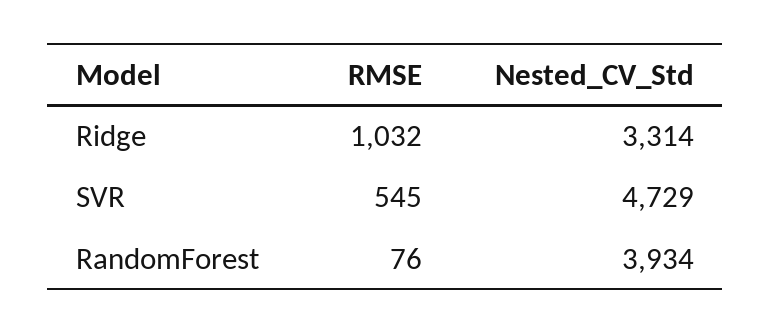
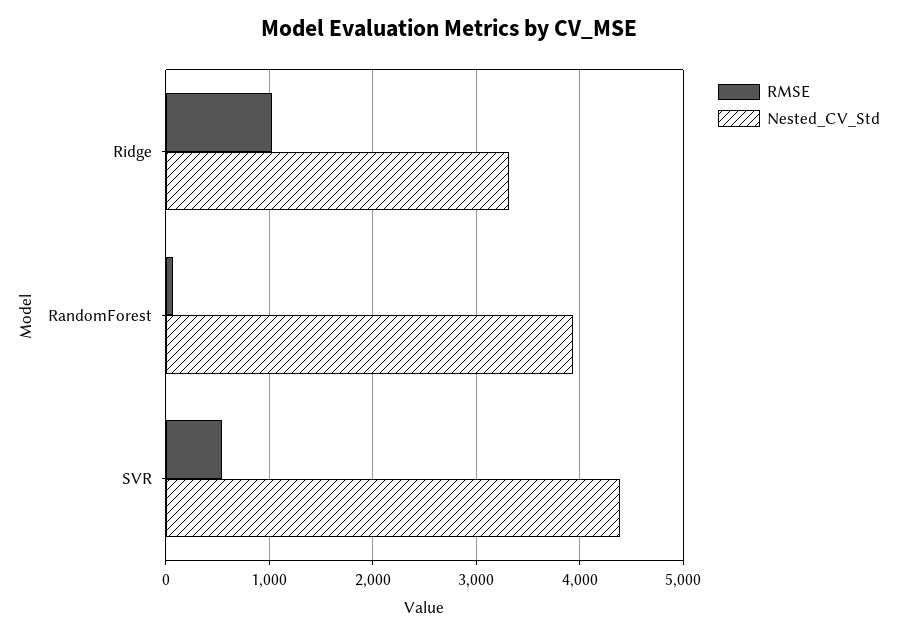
Nested_CV_Std, SVR: 4729 -> 4400

